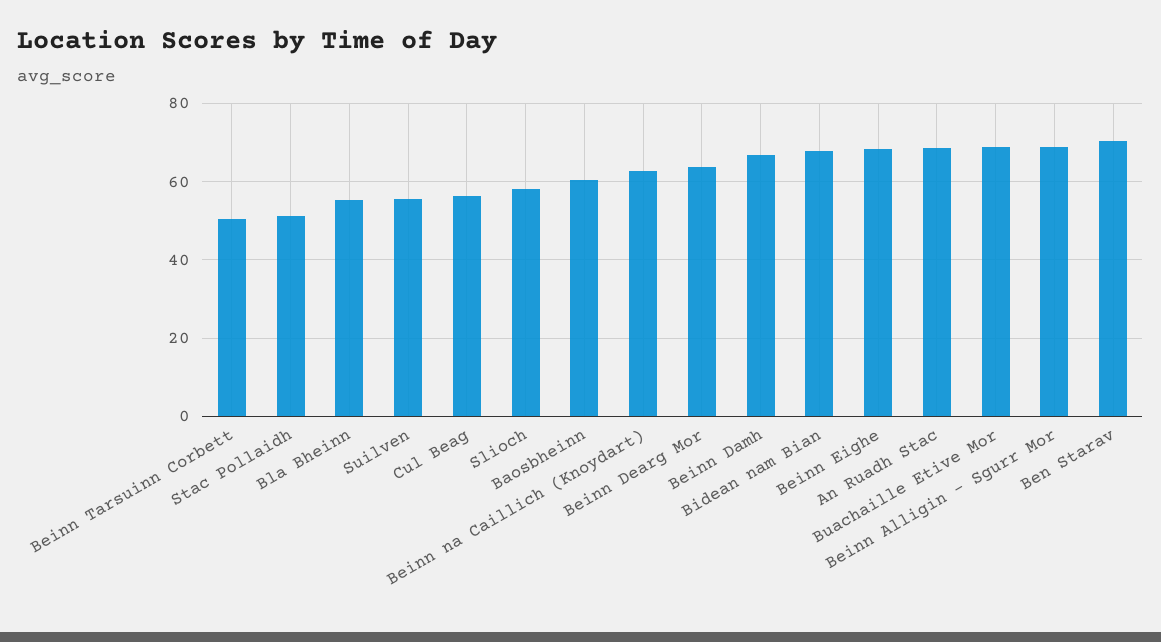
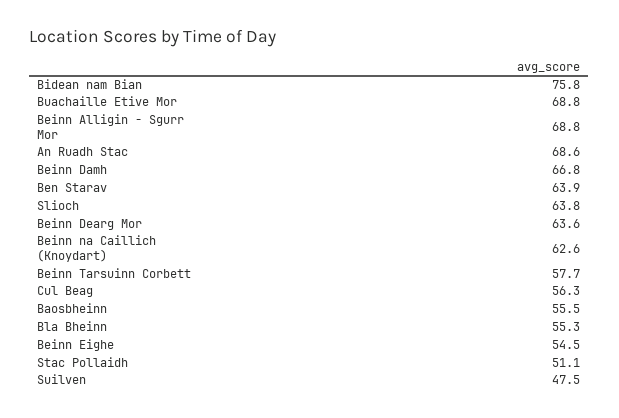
Beinn Tarsuinn Corbett: 50 -> 57.7
Suilven: 56 -> 47.5
Slioch: 58 -> 63.8
Baosbheinn: 60 -> 55.5
Bidean nam Bian: 68 -> 75.8
Beinn Eighe: 68 -> 54.5
Ben Starav: 70 -> 63.9

